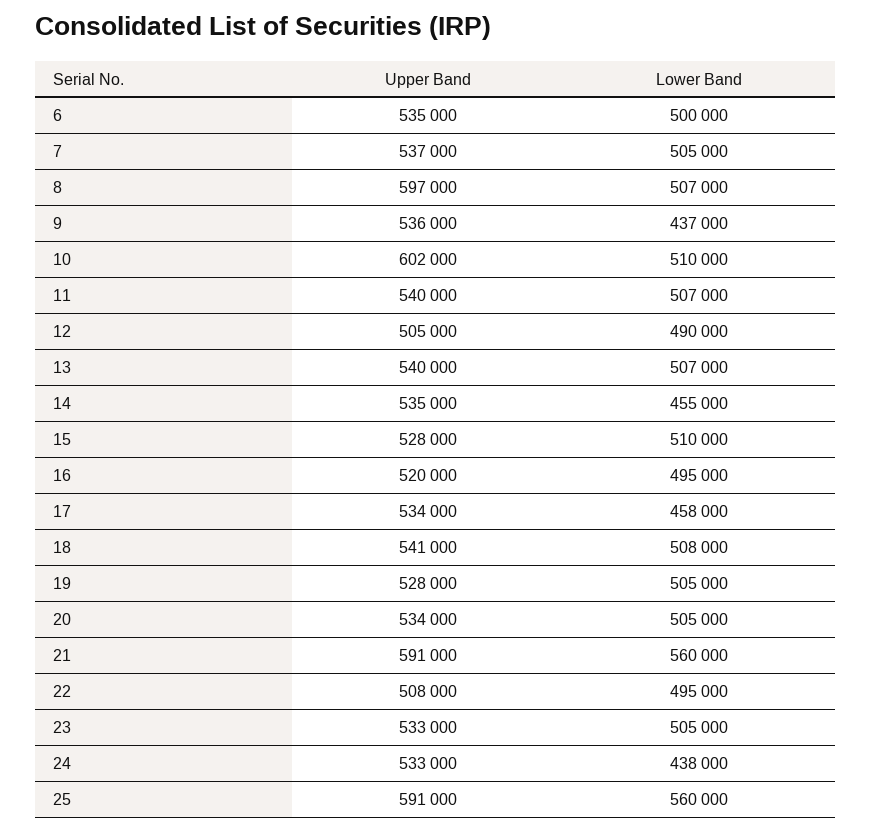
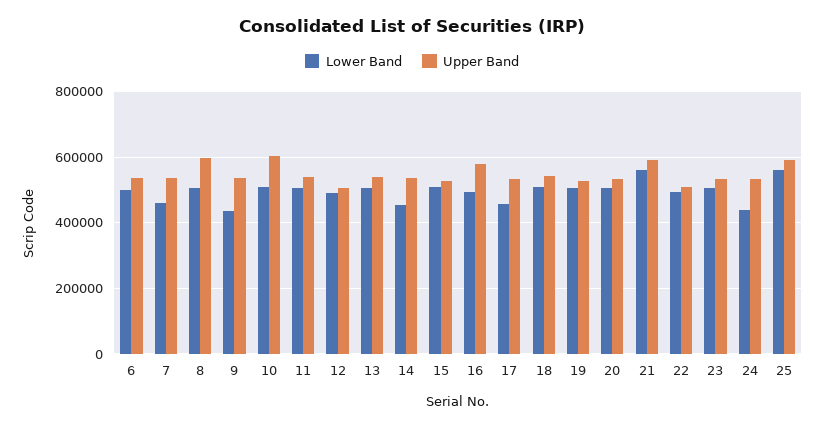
Lower Band, 7: 505000 -> 460000
Upper Band, 16: 520000 -> 580000

